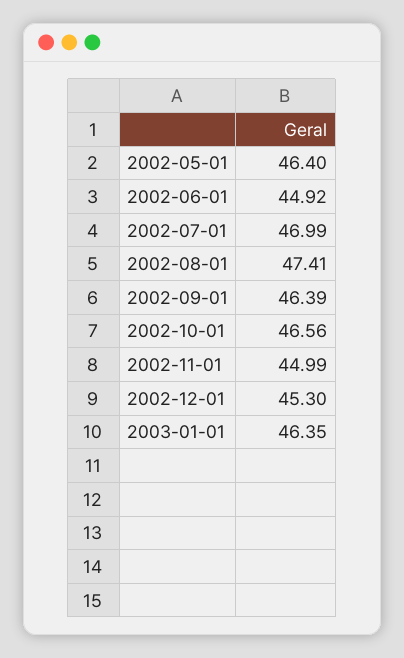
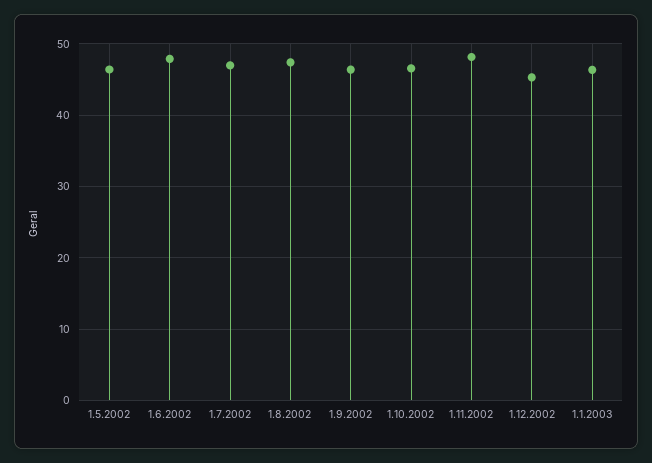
2002-06-01: 44.92 -> 48
2002-11-01: 44.99 -> 48

